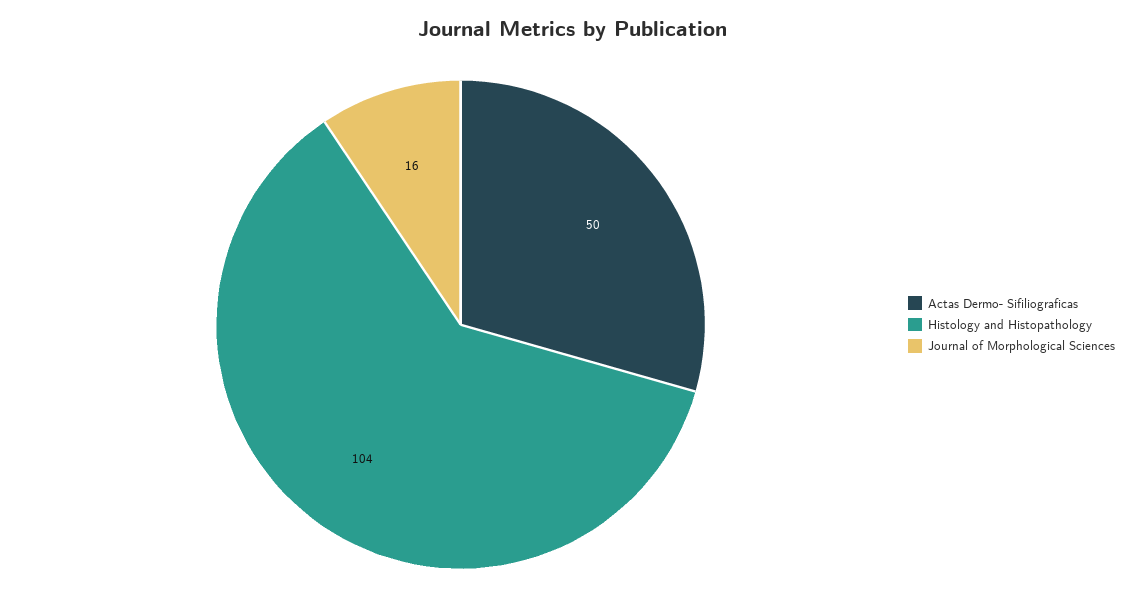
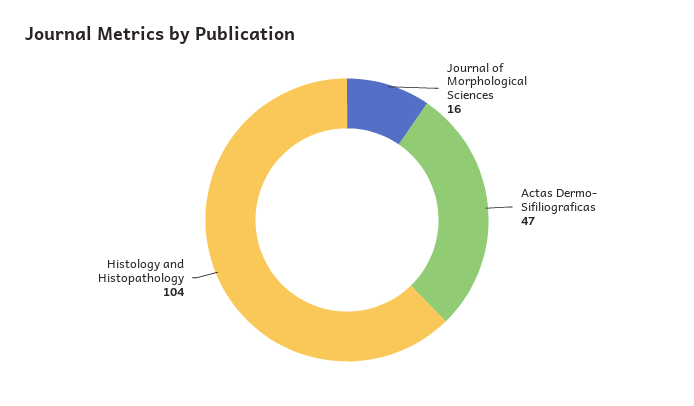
Actas Dermo- Sifiliograficas: 50 -> 47

